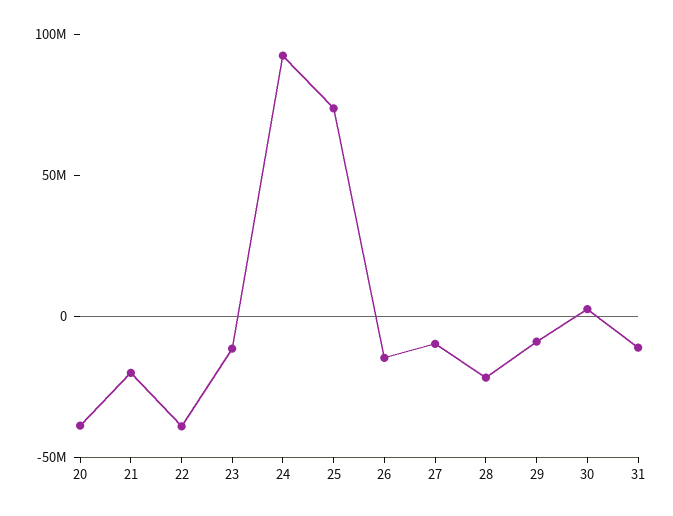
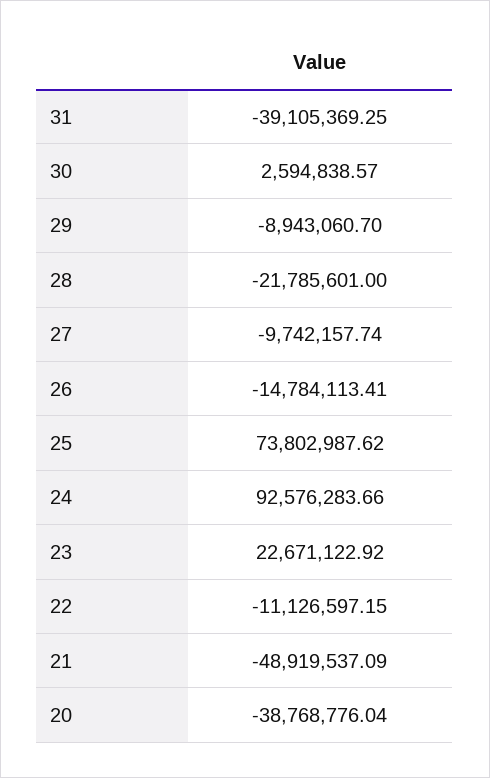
21: -20000000 -> -48919537.09
22: -40000000 -> -11126597.15
23: -10000000 -> 22671122.92
31: -10000000 -> -39105369.25

